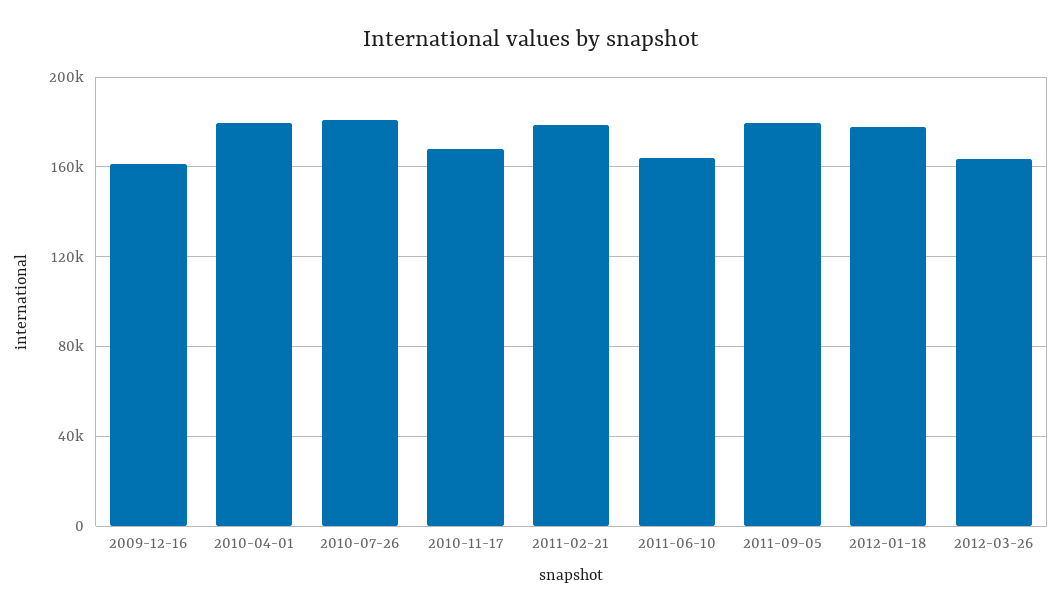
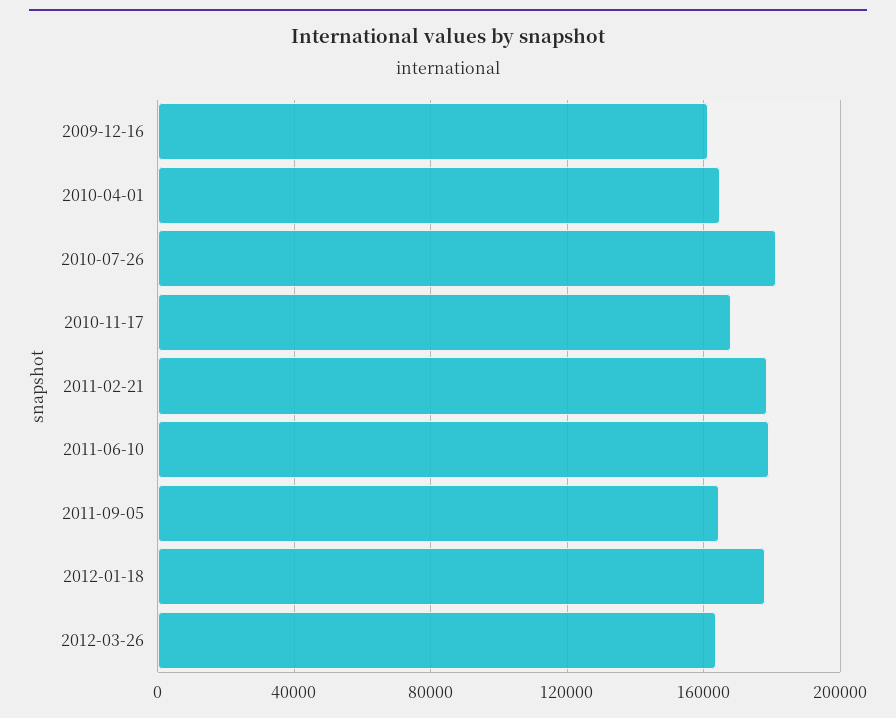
2010-04-01: 180000 -> 165000
2011-06-10: 165000 -> 180000
2011-09-05: 180000 -> 165000

